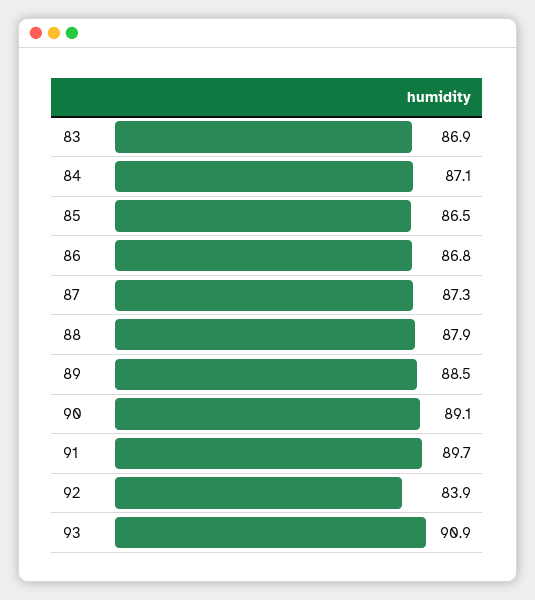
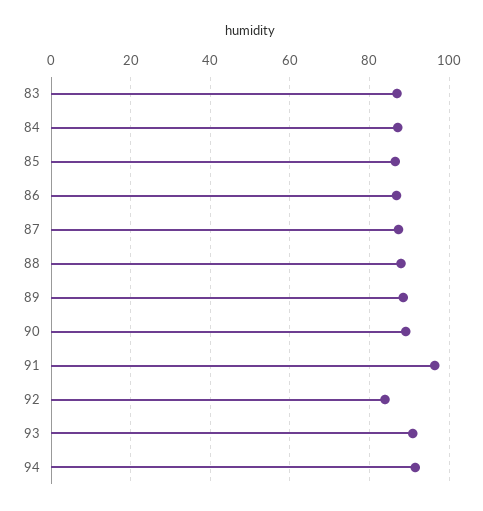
91: 89.7 -> 96
94: none -> 92

